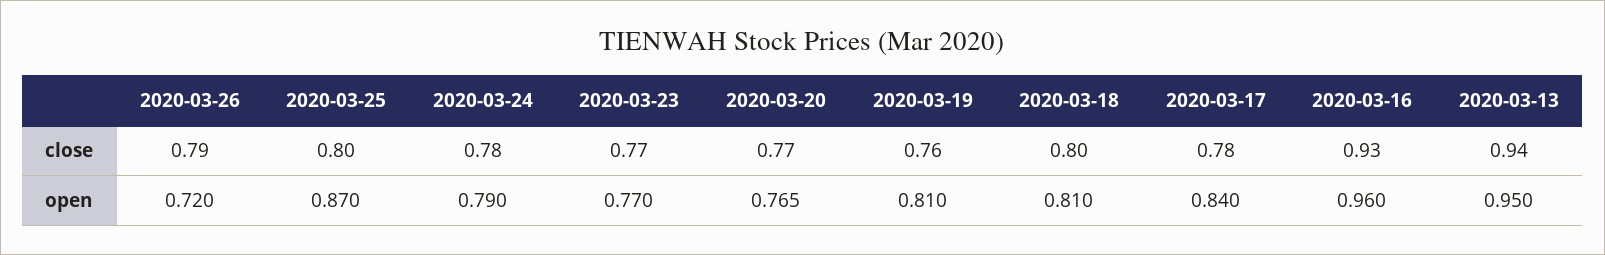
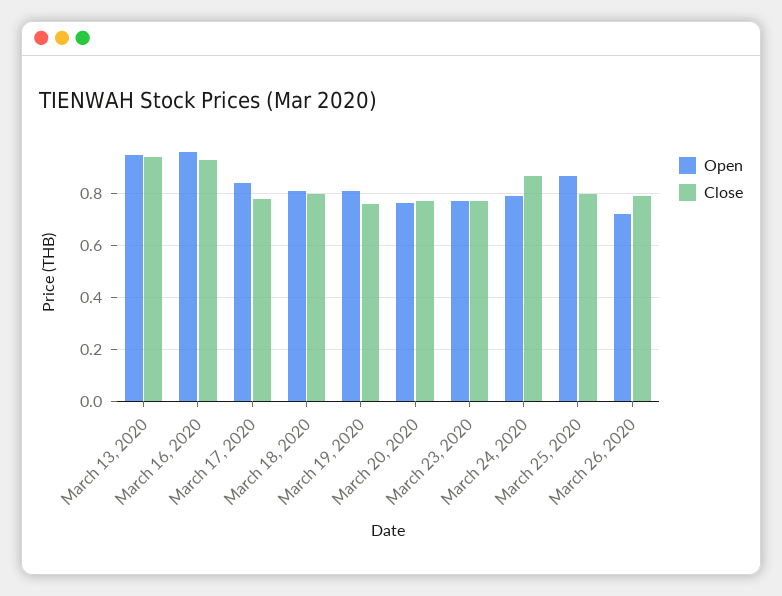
close, 2020-03-24: 0.78 -> 0.875

